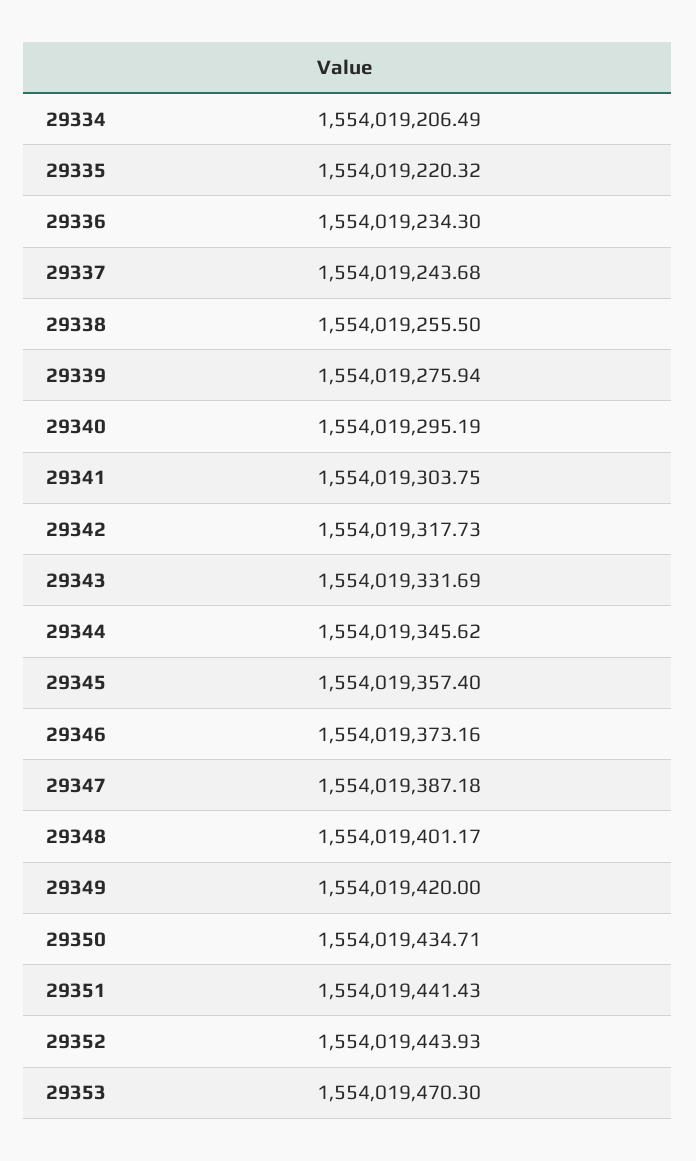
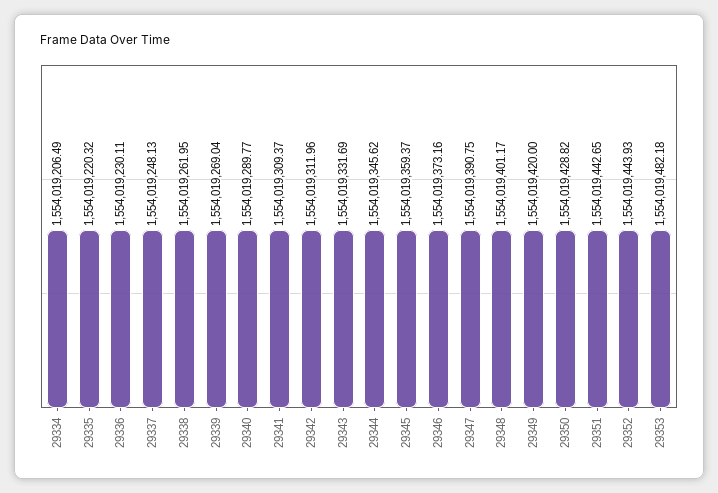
29336: 1554019234.3 -> 1554019230.11
29337: 1554019243.68 -> 1554019248.13
29338: 1554019255.5 -> 1554019261.95
29339: 1554019275.94 -> 1554019269.04
29340: 1554019295.19 -> 1554019289.77
29341: 1554019303.75 -> 1554019309.37
29342: 1554019317.73 -> 1554019311.96
29345: 1554019357.4 -> 1554019359.37
29347: 1554019387.18 -> 1554019390.75
29350: 1554019434.71 -> 1554019428.82
29351: 1554019441.43 -> 1554019442.65
29353: 1554019470.3 -> 1554019482.18

